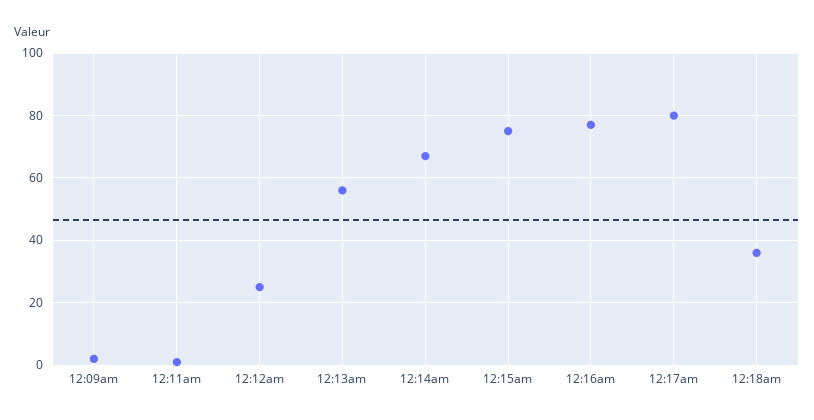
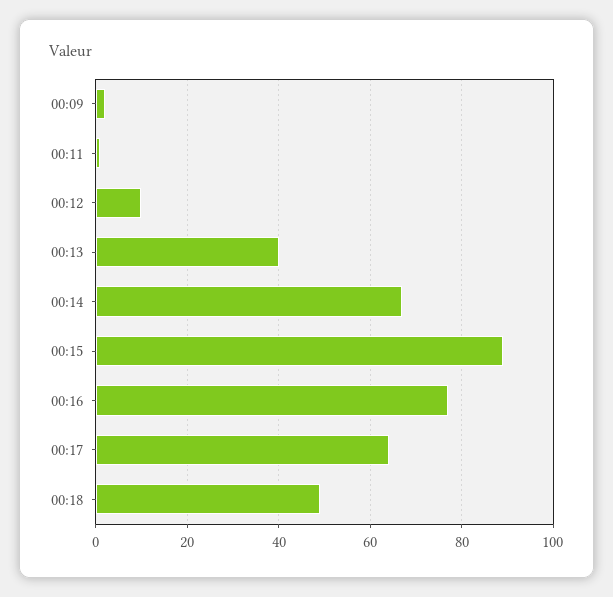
12:12am: 25 -> 10
12:13am: 55 -> 40
12:15am: 75 -> 90
12:17am: 80 -> 65
12:18am: 35 -> 50

